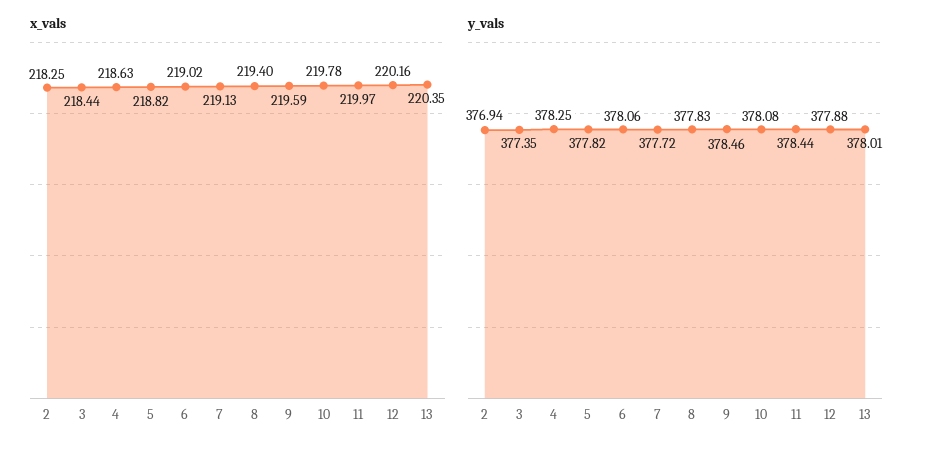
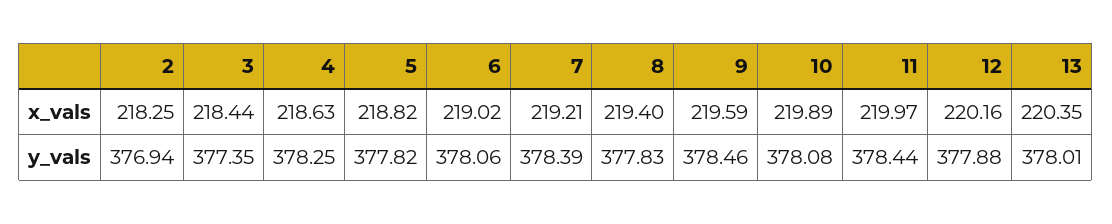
x_vals, 7: 219.13 -> 219.21
x_vals, 10: 219.78 -> 219.89
y_vals, 7: 377.72 -> 378.39

